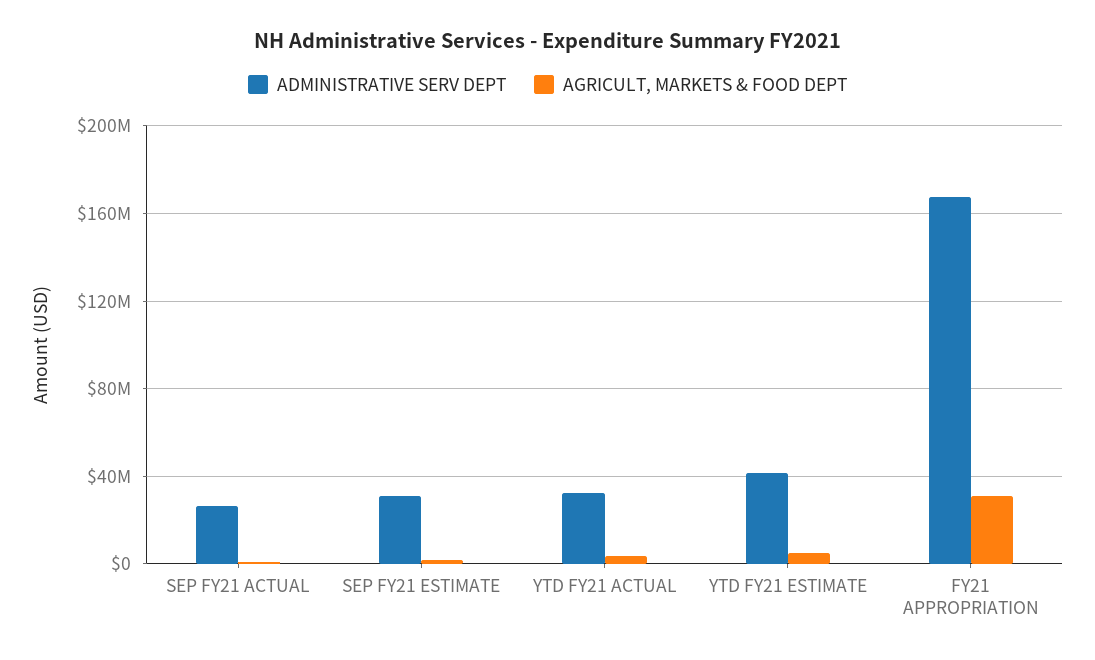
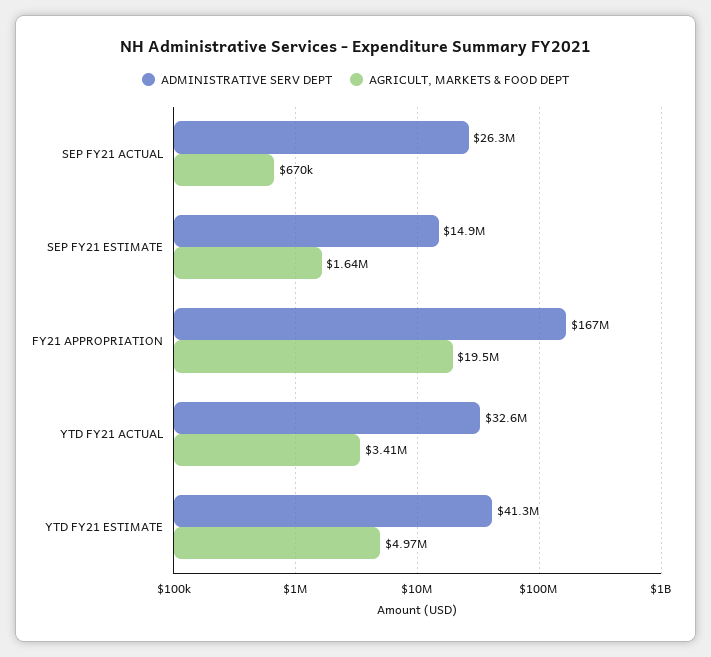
ADMINISTRATIVE SERV DEPT, SEP FY21 ESTIMATE: 30000000 -> 14900000
AGRICULT, MARKETS & FOOD DEPT, FY21 APPROPRIATION: 30000000 -> 19500000

